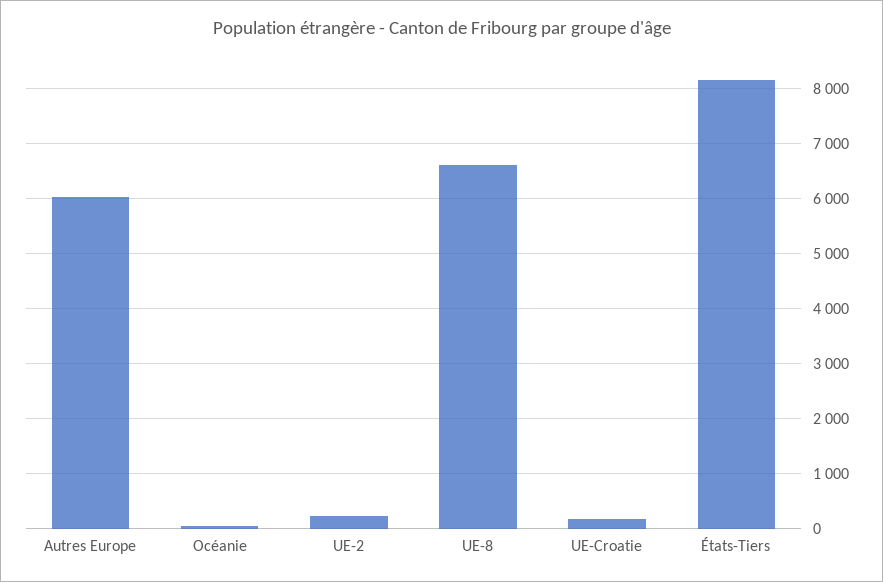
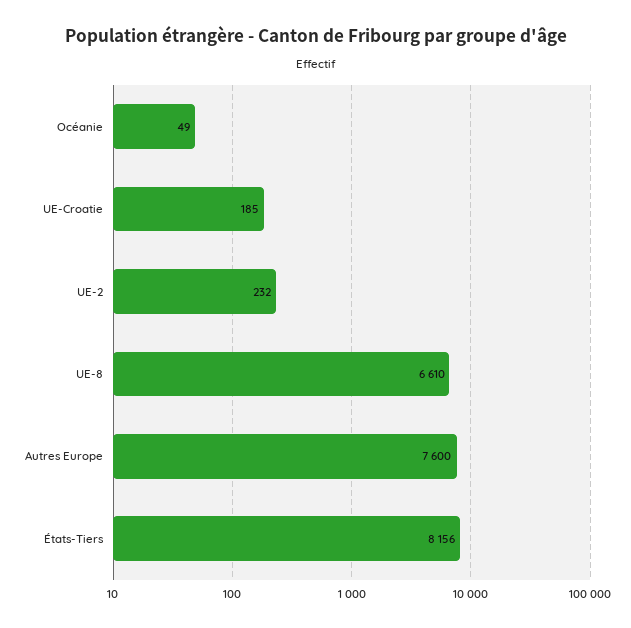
Autres Europe: 6000 -> 7600

